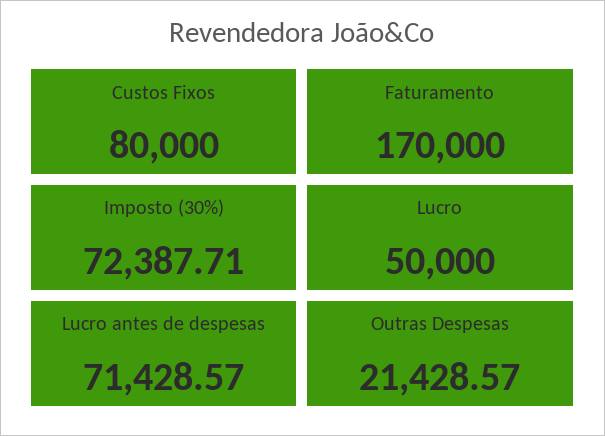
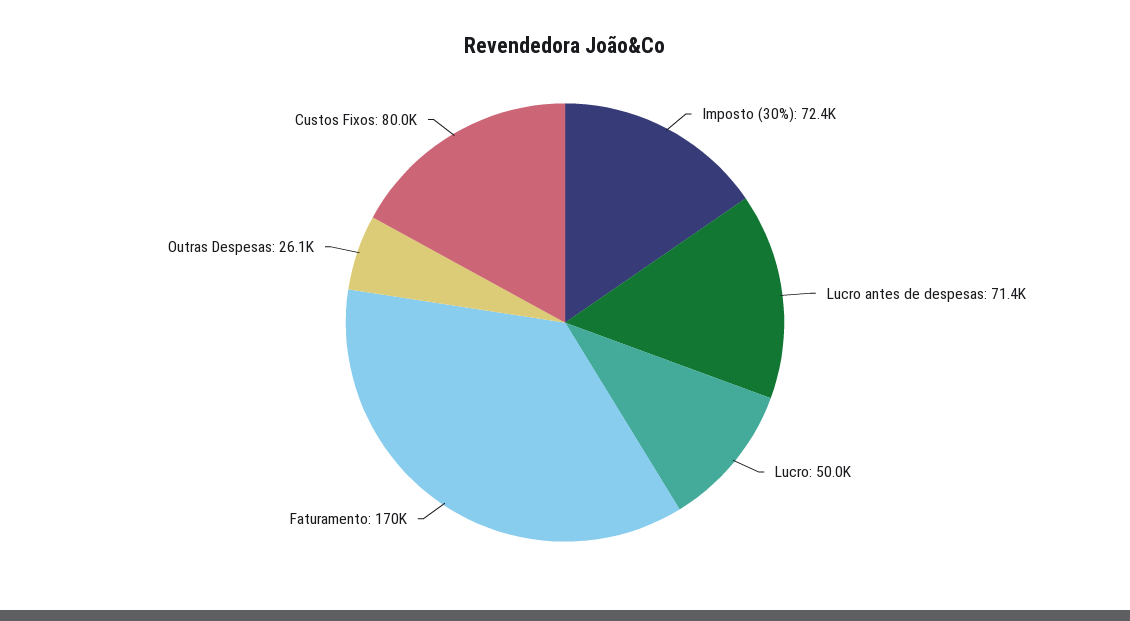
Outras Despesas: 21428.57 -> 26100

